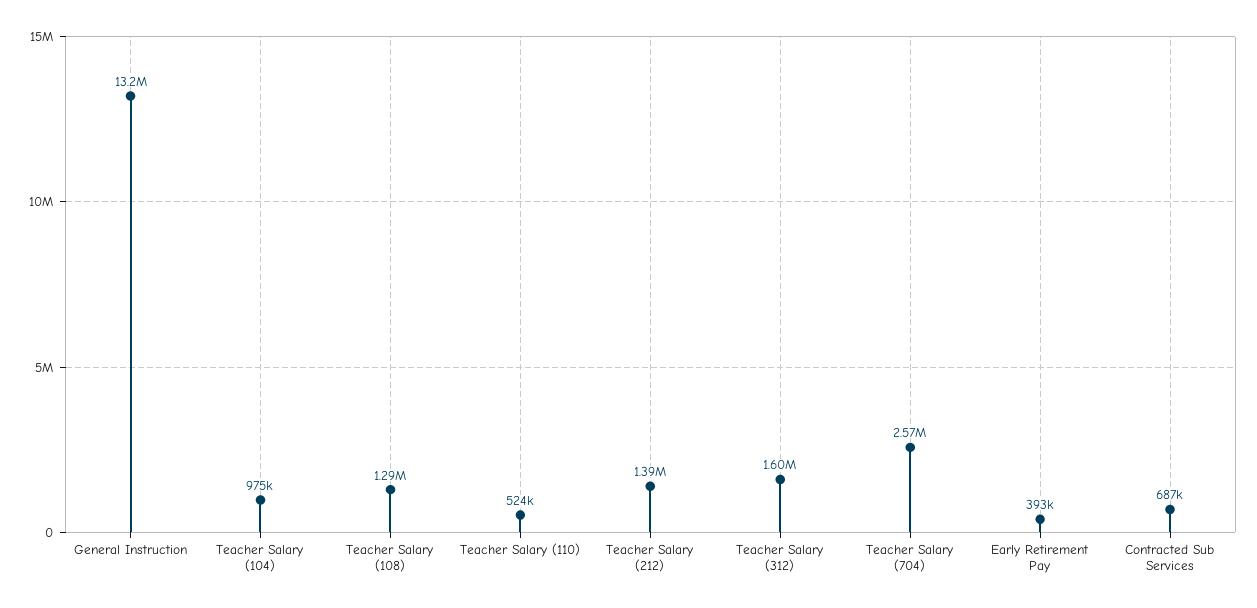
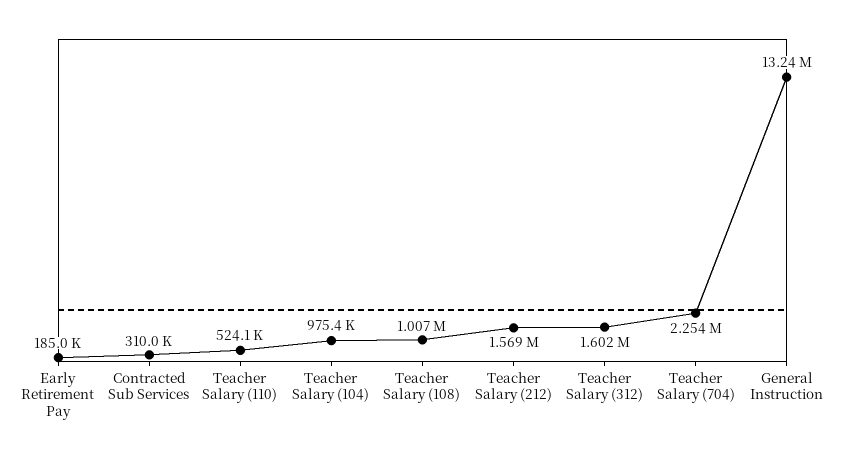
Teacher Salary (108): 1290000 -> 1007000
Teacher Salary (212): 1390000 -> 1569000
Teacher Salary (704): 2570000 -> 2254000
Early Retirement Pay: 393000 -> 185000
Contracted Sub Services: 687000 -> 310000

